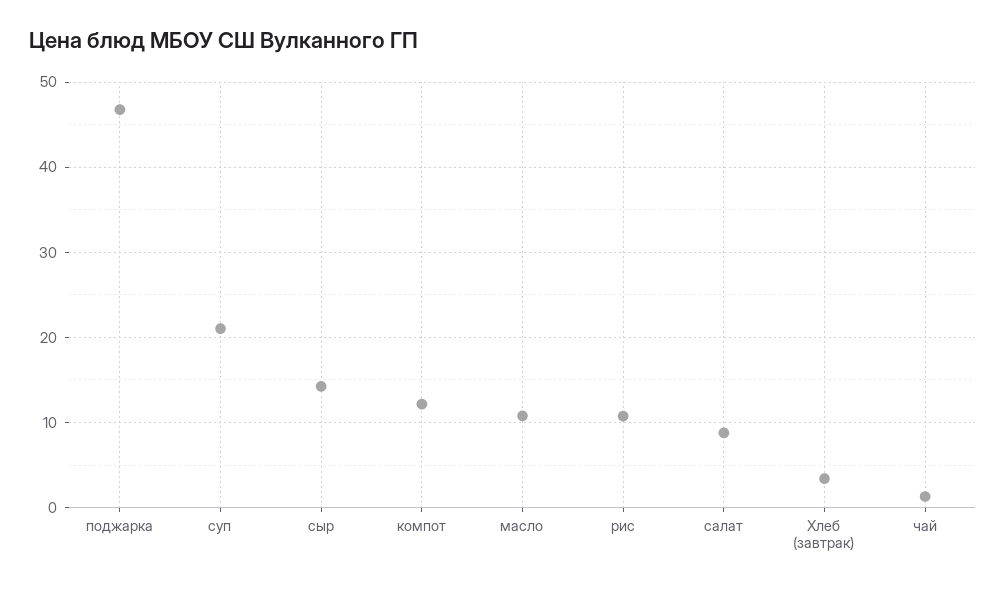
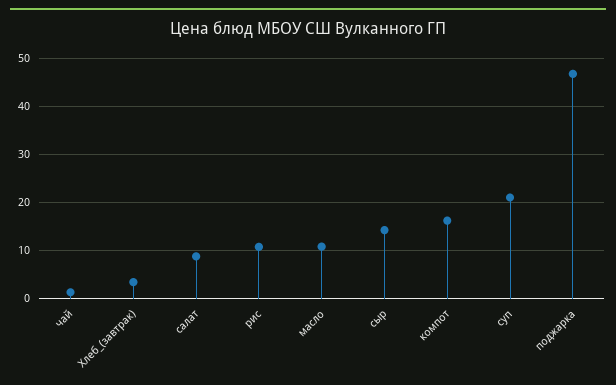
компот: 12 -> 16

